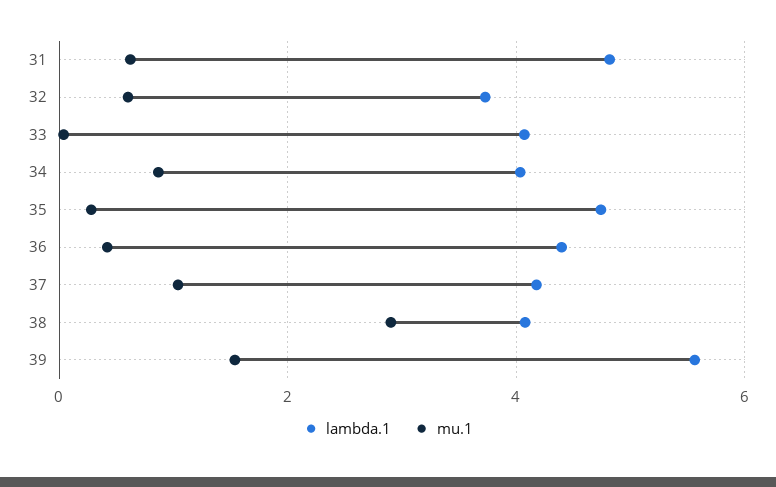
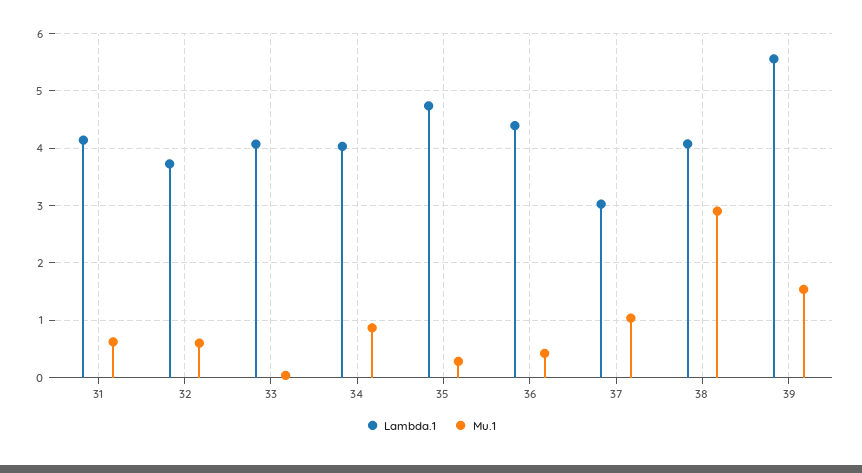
lambda.1, 31: 4.8 -> 4.2
lambda.1, 37: 4.2 -> 3

